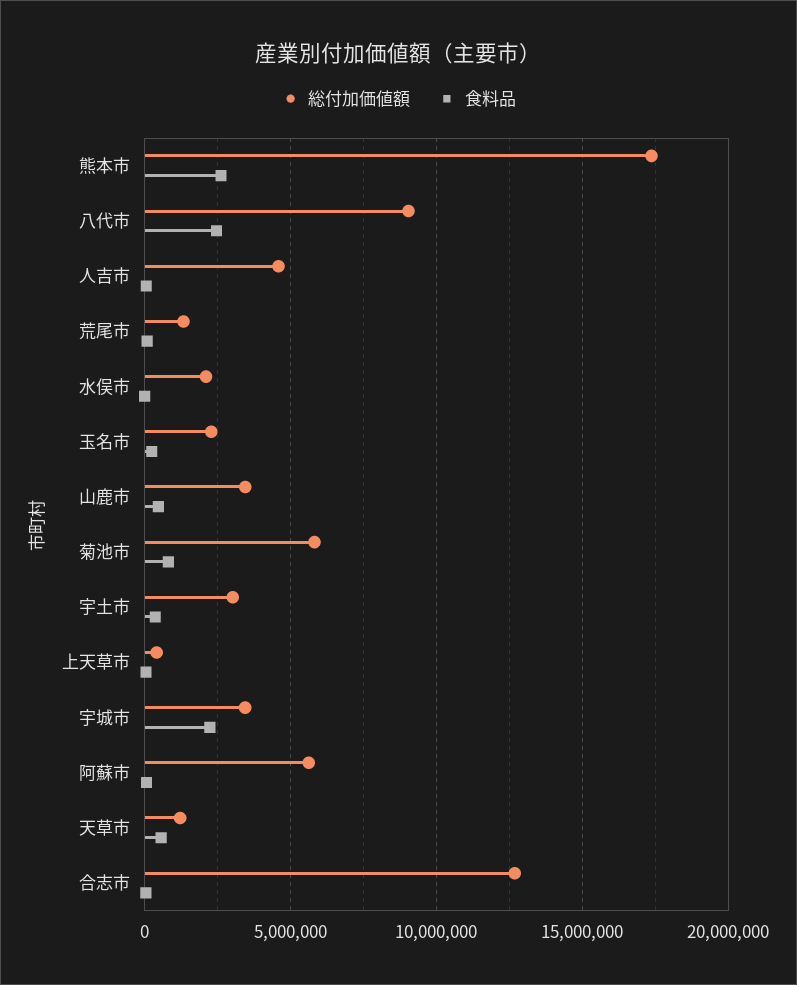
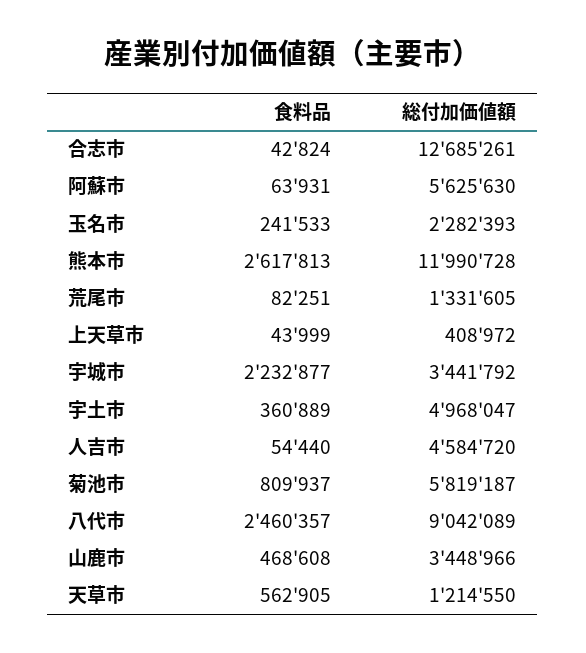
総付加価値額, 熊本市: 17500000 -> 11990728
総付加価値額, 水俣市: 2000000 -> none
食料品, 水俣市: 0 -> none
総付加価値額, 宇土市: 3000000 -> 4968047

